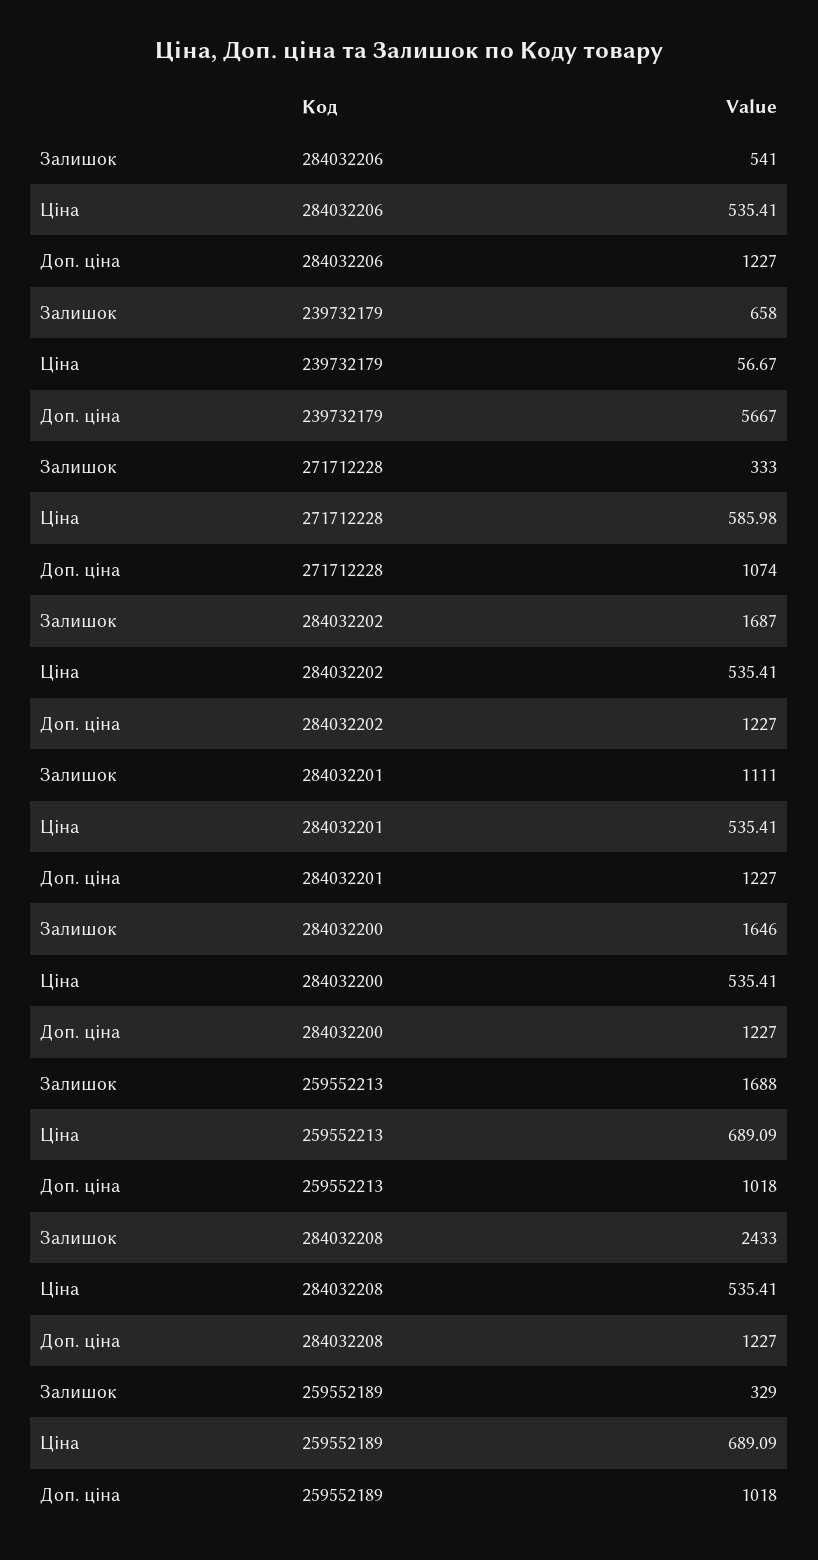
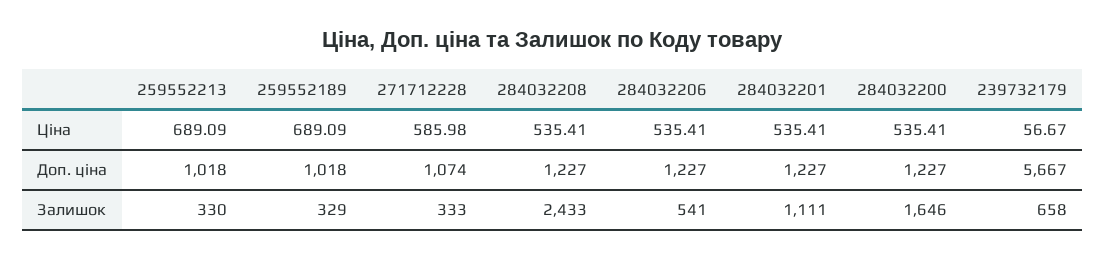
Залишок, 284032202: 1687 -> none
Ціна, 284032202: 535.41 -> none
Доп. ціна, 284032202: 1227 -> none
Залишок, 259552213: 1688 -> 330

